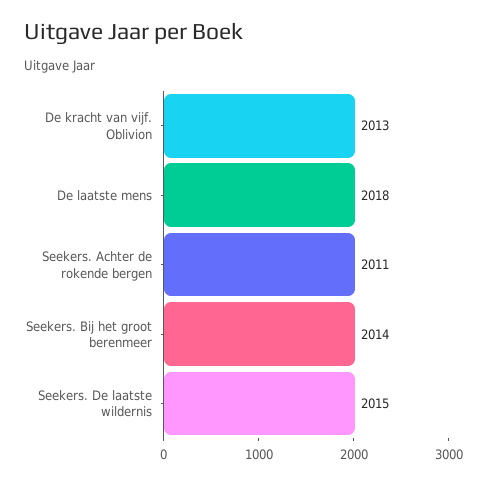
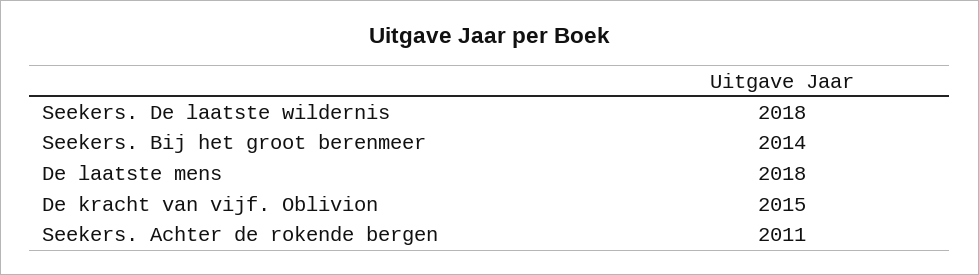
De kracht van vijf. Oblivion: 2013 -> 2015
Seekers. De laatste wildernis: 2015 -> 2018

